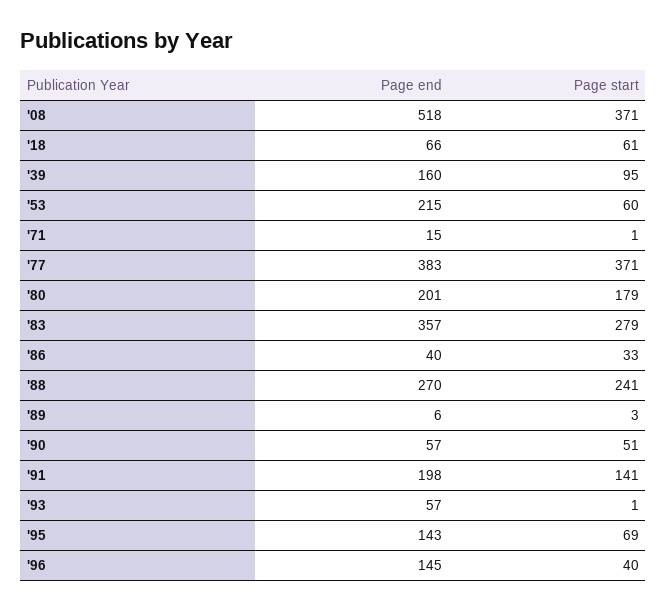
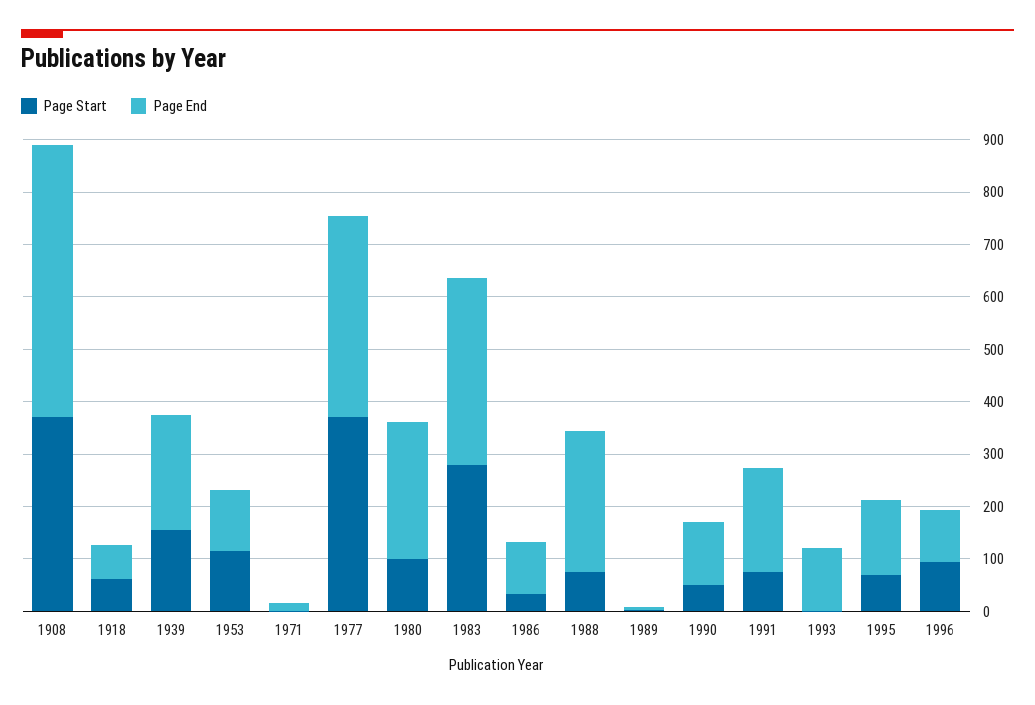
Page end, '39: 160 -> 220
Page start, '39: 95 -> 160
Page end, '53: 215 -> 120
Page start, '53: 60 -> 120
Page end, '80: 201 -> 260
Page start, '80: 179 -> 100
Page end, '86: 40 -> 100
Page start, '88: 241 -> 80
Page end, '90: 57 -> 120
Page start, '91: 141 -> 80
Page end, '93: 57 -> 120
Page end, '96: 145 -> 100
Page start, '96: 40 -> 100

